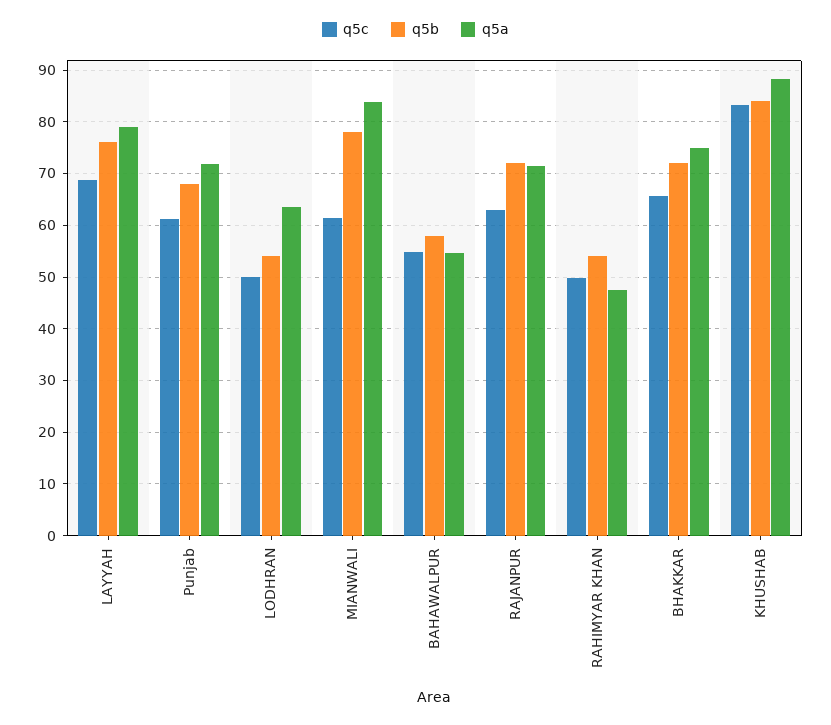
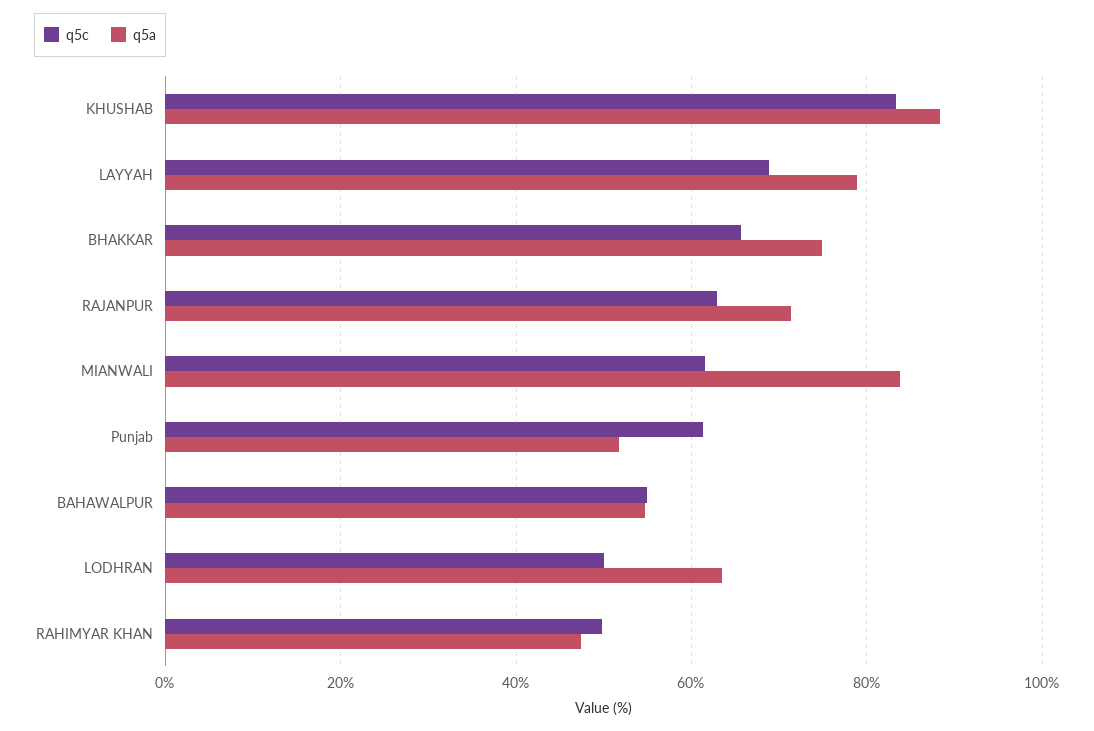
q5b, LAYYAH: 76 -> none
q5b, Punjab: 68 -> none
q5a, Punjab: 72 -> 52
q5b, LODHRAN: 54 -> none
q5b, MIANWALI: 78 -> none
q5b, BAHAWALPUR: 58 -> none
q5b, RAJANPUR: 72 -> none
q5b, RAHIMYAR KHAN: 54 -> none
q5b, BHAKKAR: 72 -> none
q5b, KHUSHAB: 84 -> none

